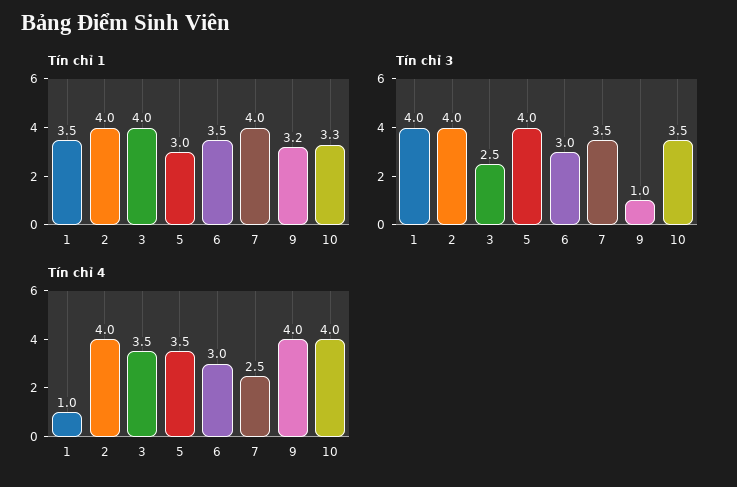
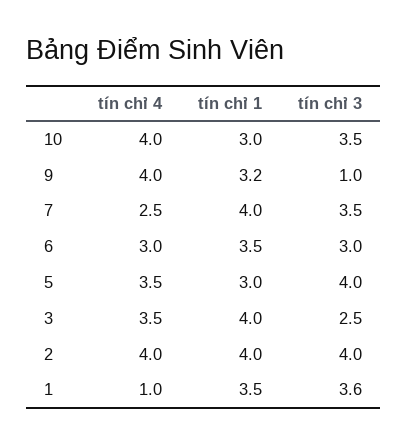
Tín chỉ 1, 10: 3.3 -> 3
Tín chỉ 3, 1: 4 -> 3.6

